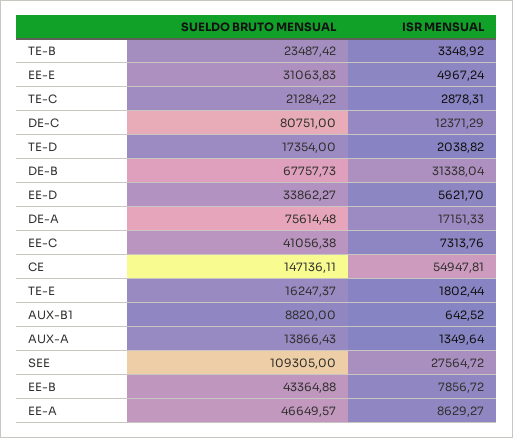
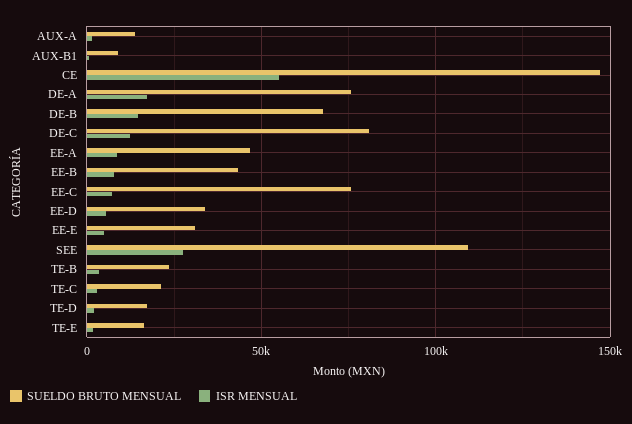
ISR MENSUAL, DE-B: 31338.04 -> 15000
SUELDO BRUTO MENSUAL, EE-C: 41056.38 -> 75000

